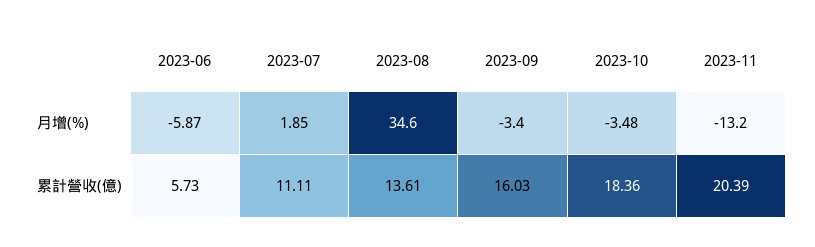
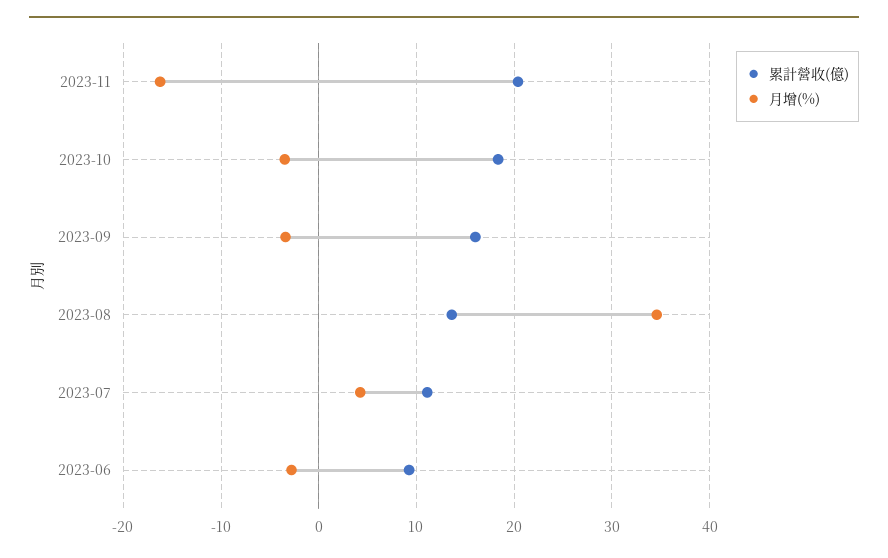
月增(%), 2023-06: -5.87 -> -3
月增(%), 2023-07: 1.85 -> 4
月增(%), 2023-11: -13.2 -> -16
累計營收(億), 2023-06: 5.73 -> 9

